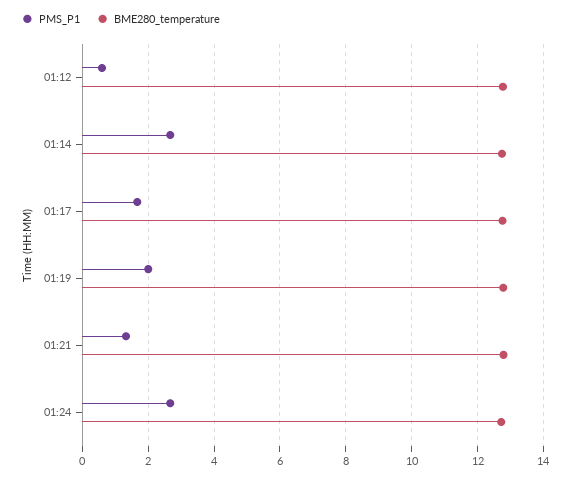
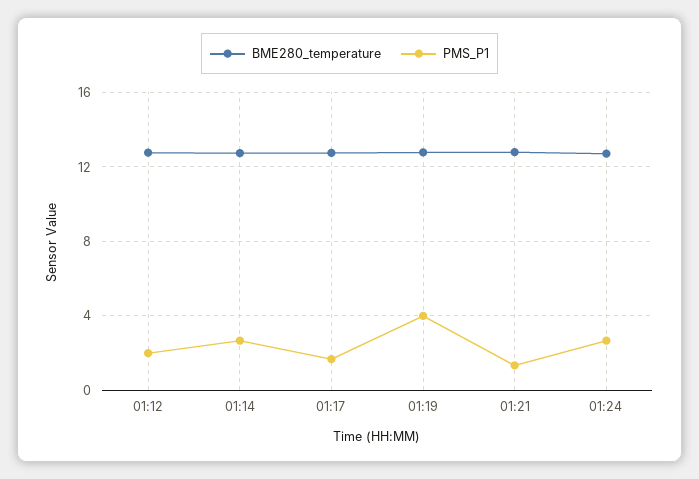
PMS_P1, 01:12: 0.6 -> 2
PMS_P1, 01:19: 2 -> 4

